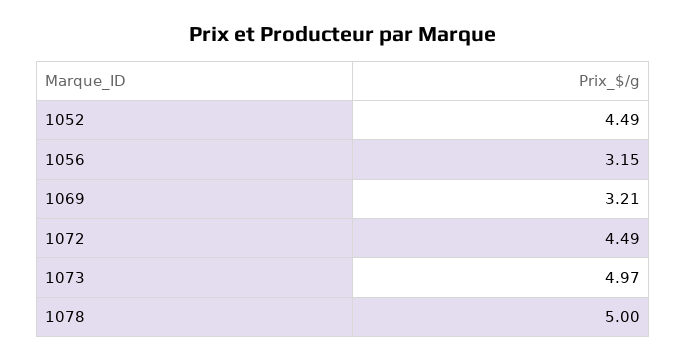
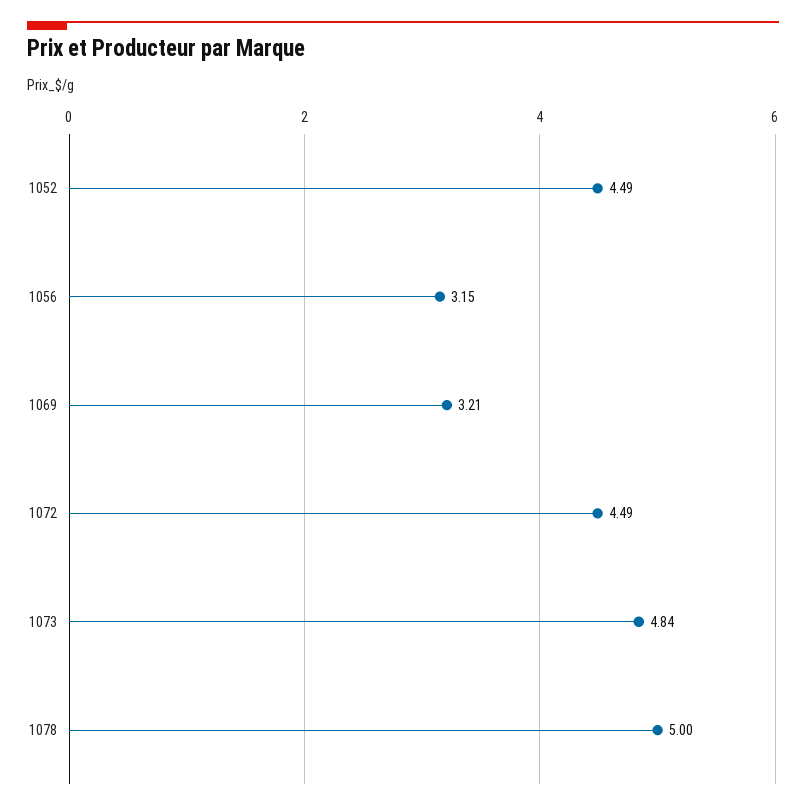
1073: 4.97 -> 4.84

